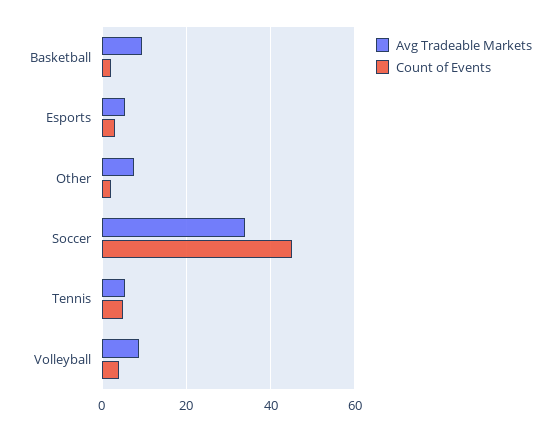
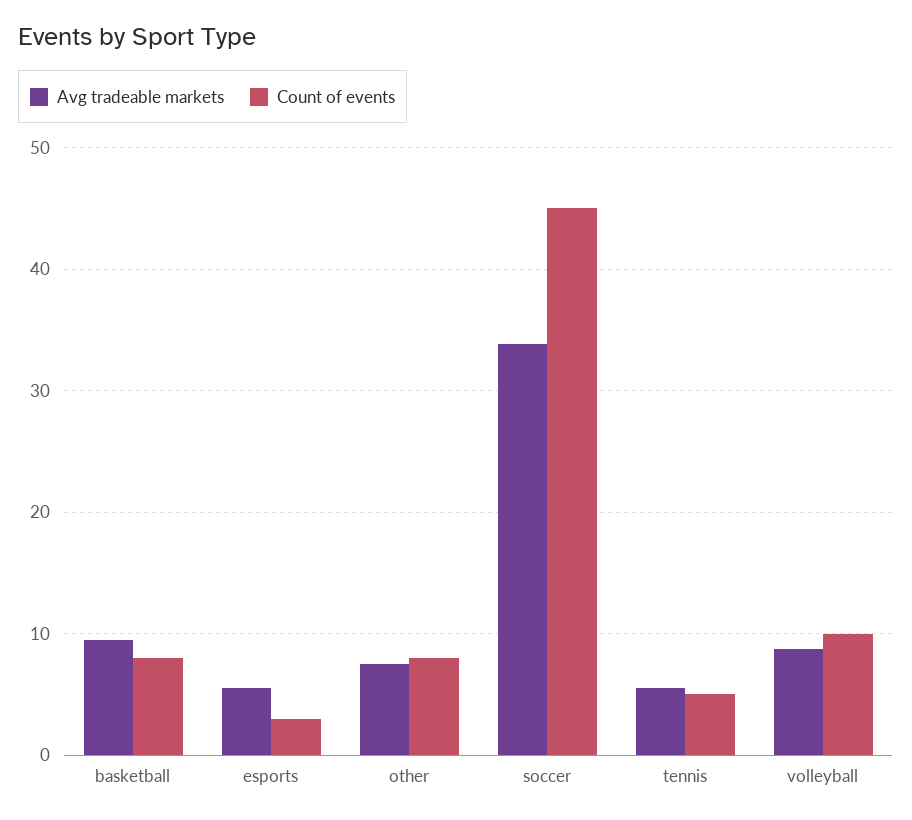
Count of Events, Basketball: 2 -> 8
Count of Events, Other: 2 -> 8
Count of Events, Volleyball: 4 -> 10

